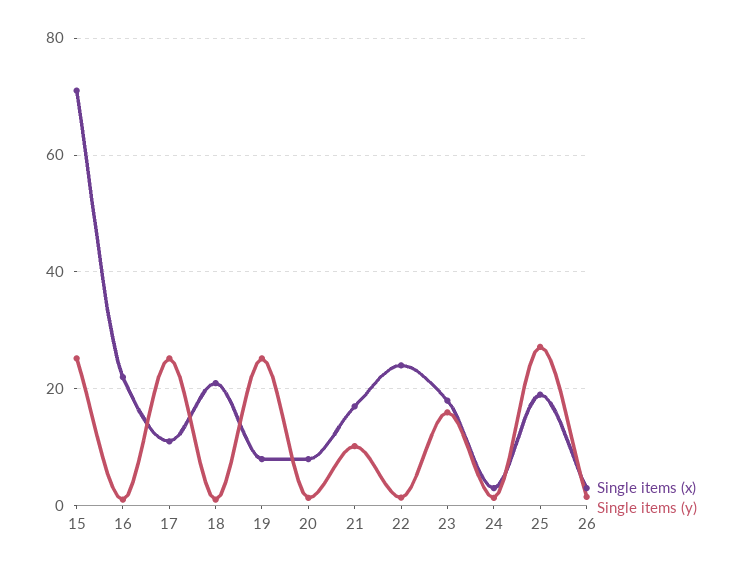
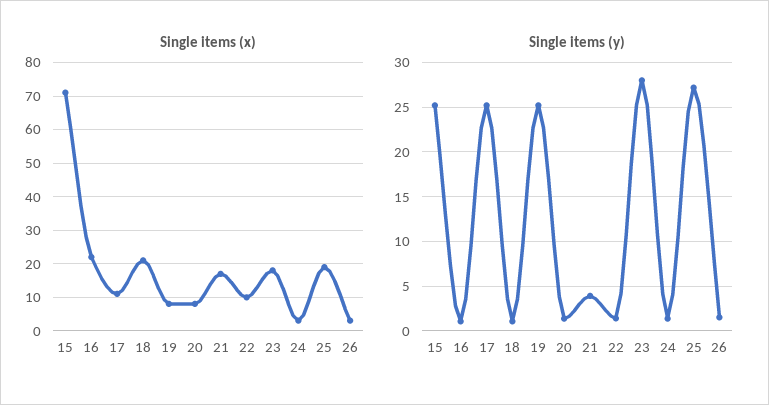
Single items (y), 21: 10 -> 4
Single items (x), 22: 24 -> 10
Single items (y), 23: 16 -> 28

